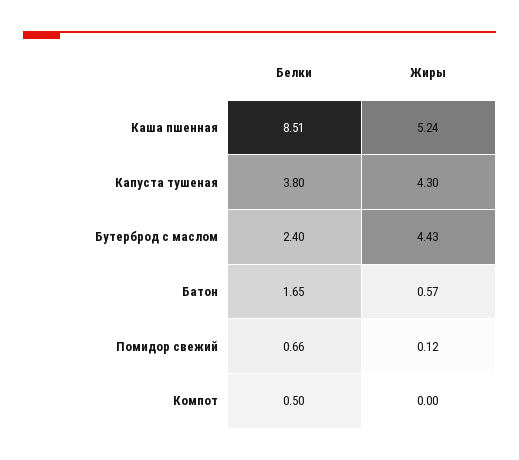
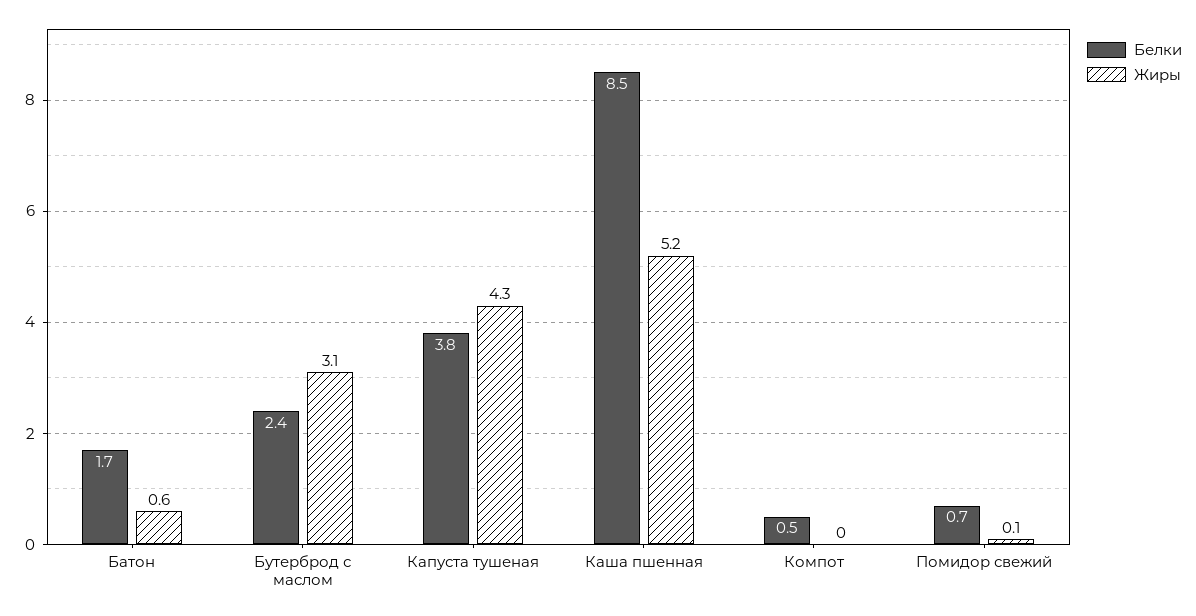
Жиры, Бутерброд с маслом: 4.43 -> 3.1

